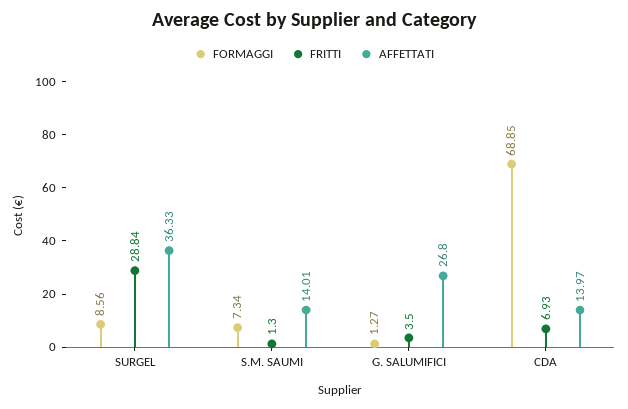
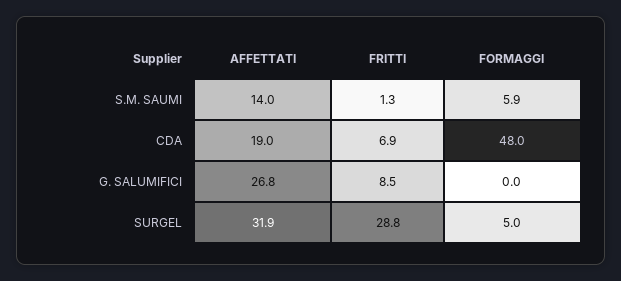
FORMAGGI, SURGEL: 8.56 -> 5
AFFETTATI, SURGEL: 36.33 -> 31.9
FORMAGGI, S.M. SAUMI: 7.34 -> 5.9
FORMAGGI, G. SALUMIFICI: 1.27 -> 0
FRITTI, G. SALUMIFICI: 3.5 -> 8.5
FORMAGGI, CDA: 68.85 -> 48
AFFETTATI, CDA: 13.97 -> 19

